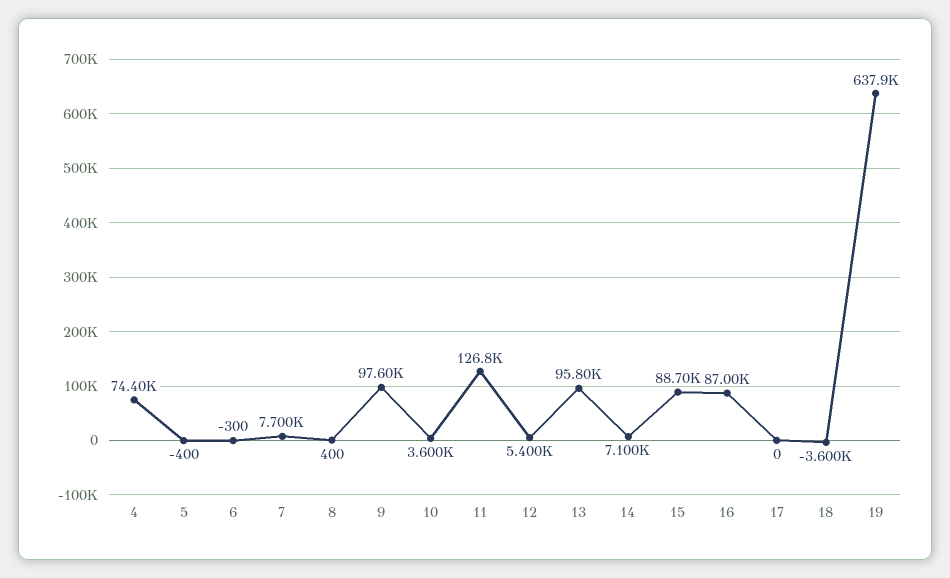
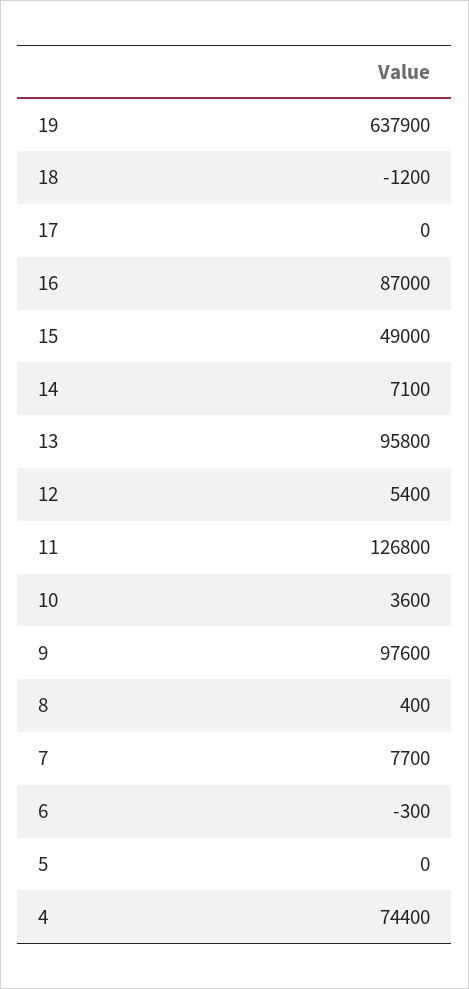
5: -400 -> 0
15: 88700 -> 49000
18: -3600 -> -1200

